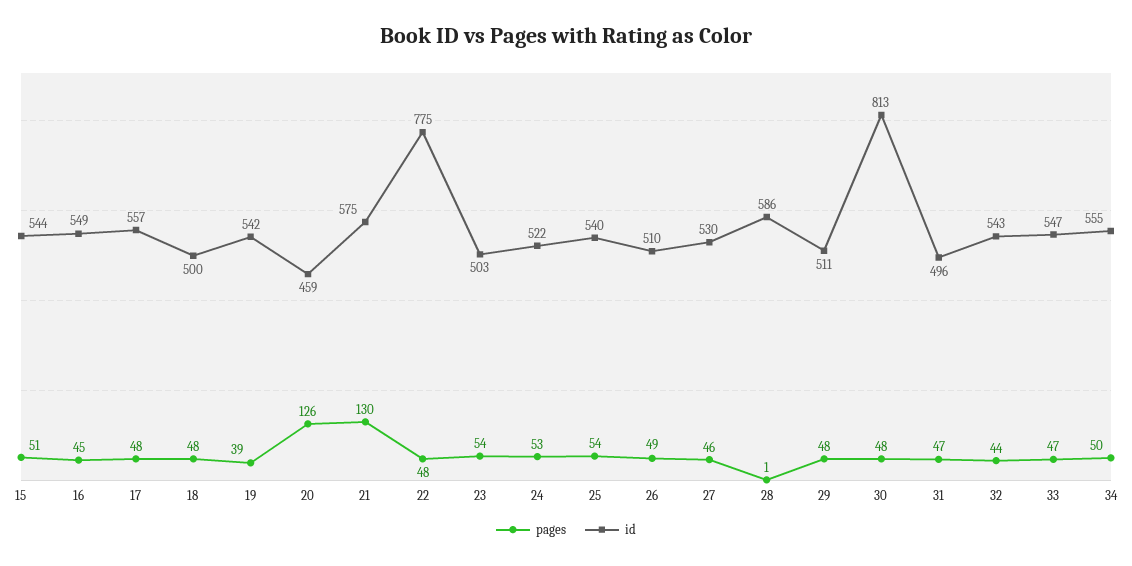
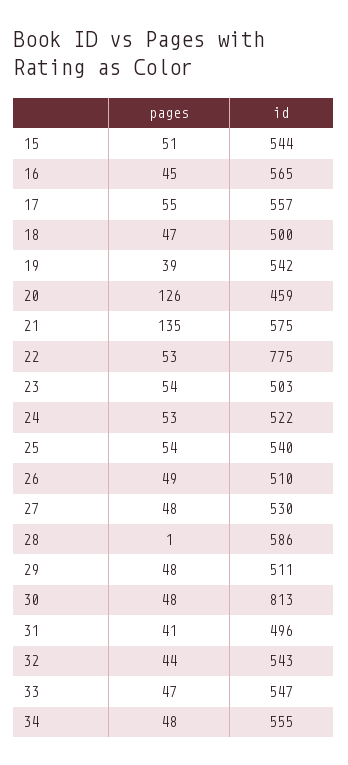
id, 16: 549 -> 565
pages, 17: 48 -> 55
pages, 18: 48 -> 47
pages, 21: 130 -> 135
pages, 22: 48 -> 53
pages, 27: 46 -> 48
pages, 31: 47 -> 41
pages, 34: 50 -> 48

